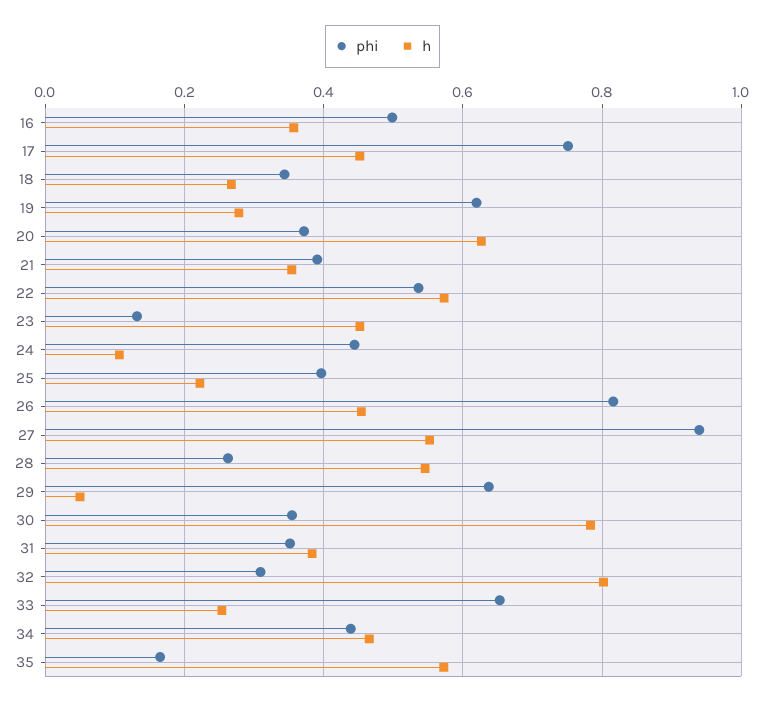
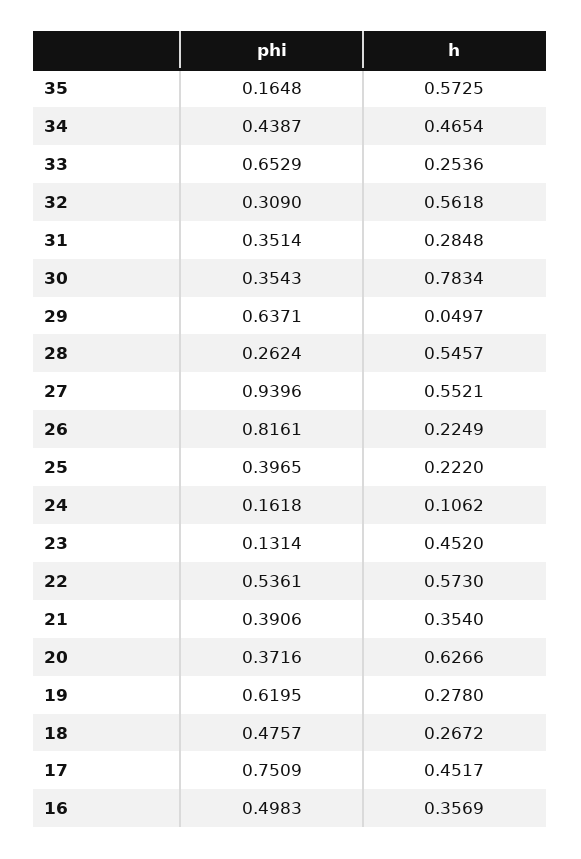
phi, 18: 0.34 -> 0.4757
phi, 24: 0.44 -> 0.1618
h, 26: 0.46 -> 0.2249
h, 31: 0.38 -> 0.2848
h, 32: 0.8 -> 0.5618

